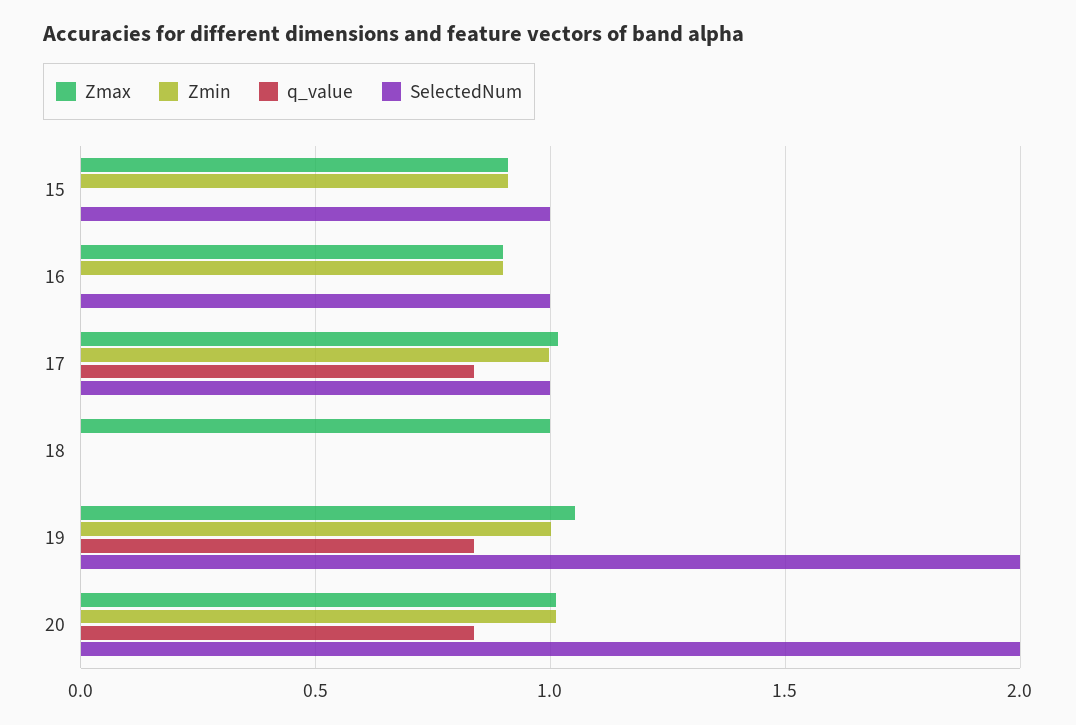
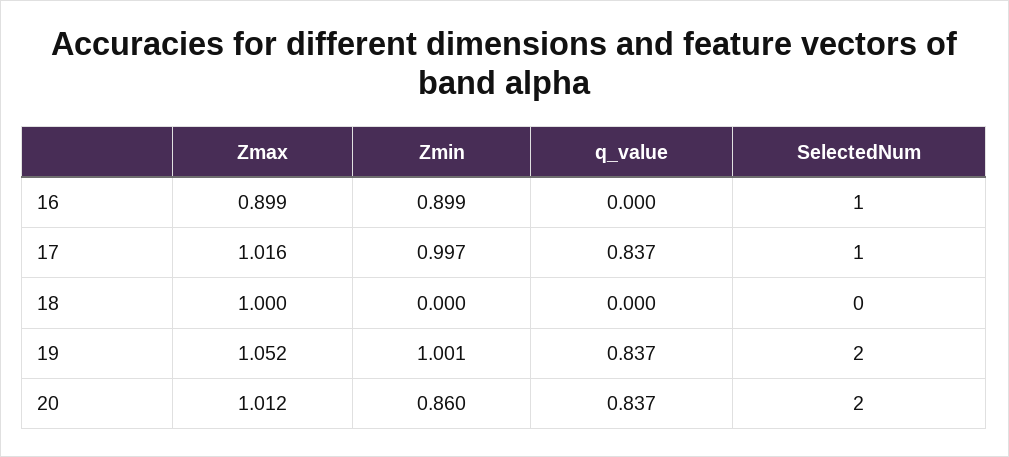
Zmax, 15: 0.9 -> none
Zmin, 15: 0.9 -> none
q_value, 15: 0 -> none
SelectedNum, 15: 1 -> none
Zmin, 20: 1 -> 0.86

